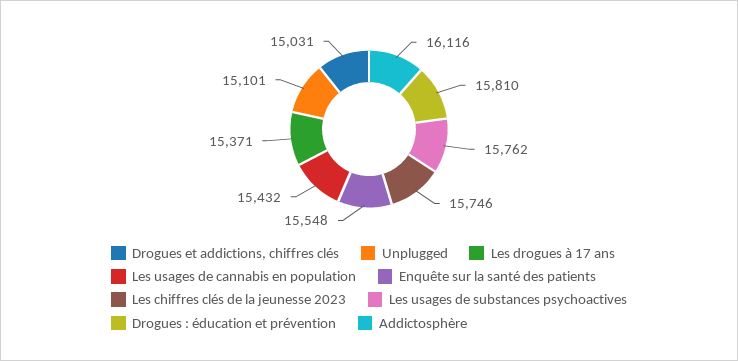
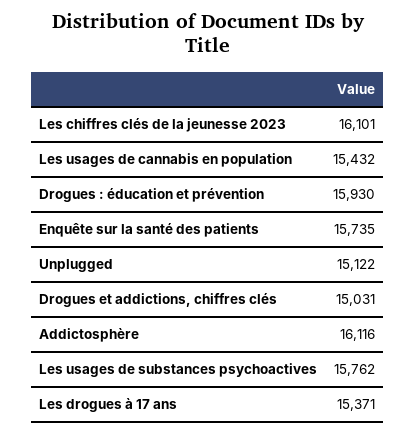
Unplugged: 15101 -> 15122
Enquête sur la santé des patients: 15548 -> 15735
Les chiffres clés de la jeunesse 2023: 15746 -> 16101
Drogues : éducation et prévention: 15810 -> 15930

